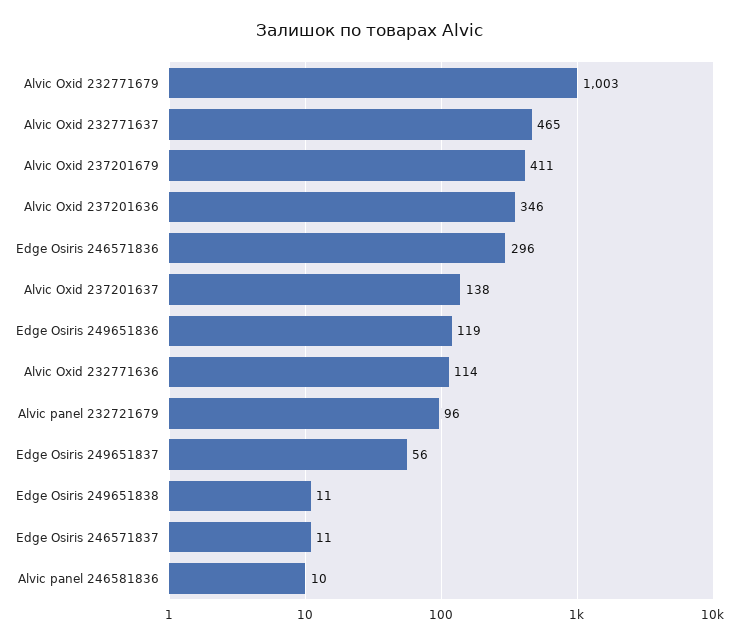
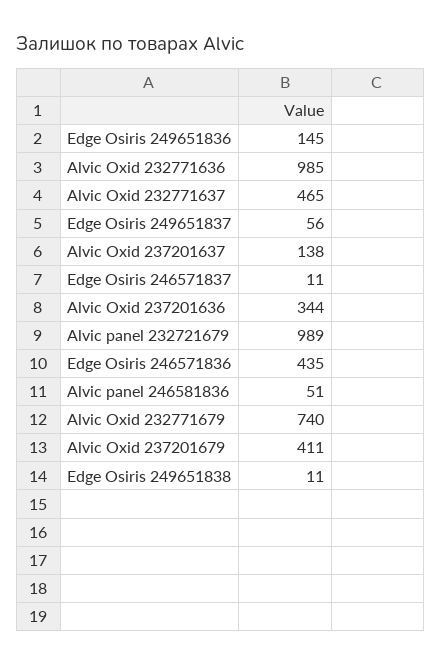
Alvic Oxid 232771679: 1003 -> 740
Alvic Oxid 237201636: 346 -> 344
Edge Osiris 246571836: 296 -> 435
Edge Osiris 249651836: 119 -> 145
Alvic Oxid 232771636: 114 -> 985
Alvic panel 232721679: 96 -> 989
Alvic panel 246581836: 10 -> 51

